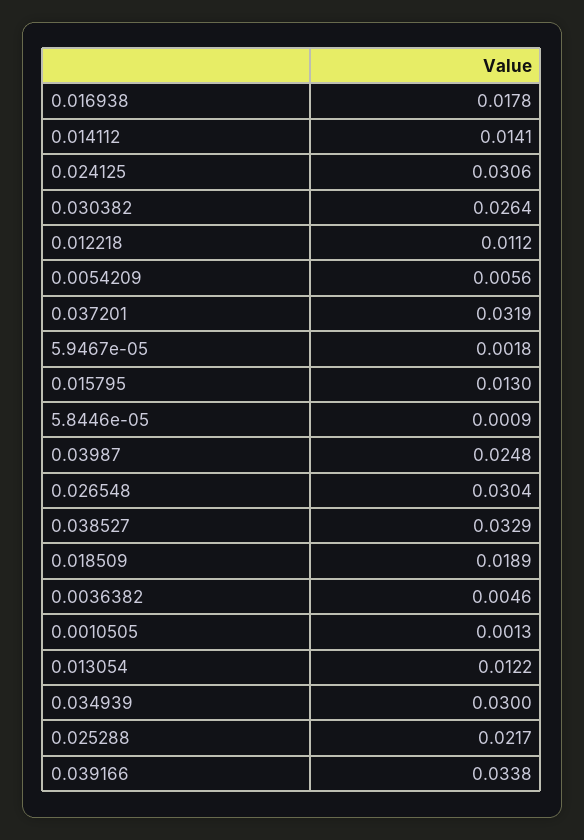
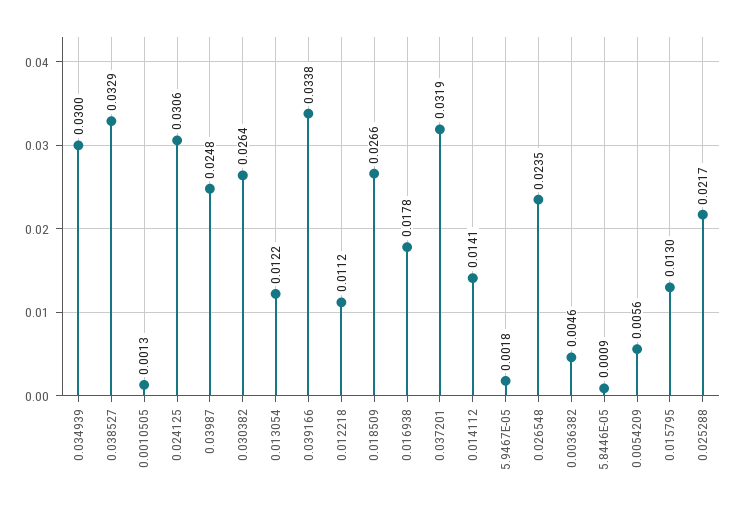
0.026548: 0.0304 -> 0.0235
0.018509: 0.0189 -> 0.0266

